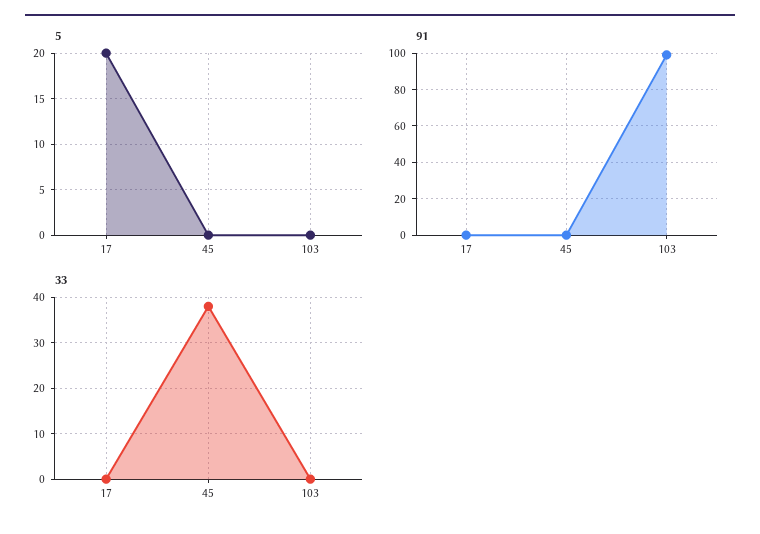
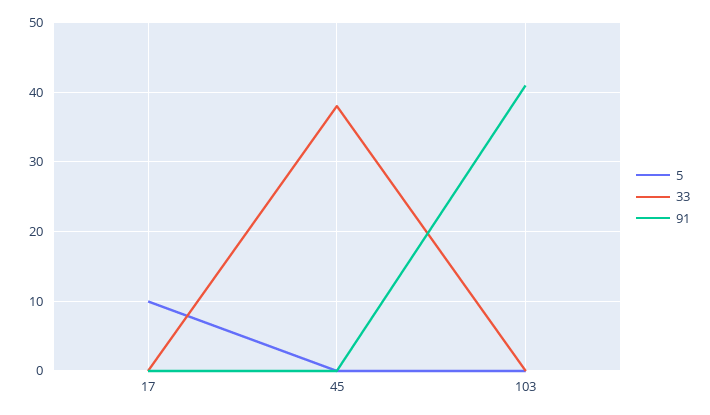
5, 17: 20 -> 10
91, 103: 100 -> 41

